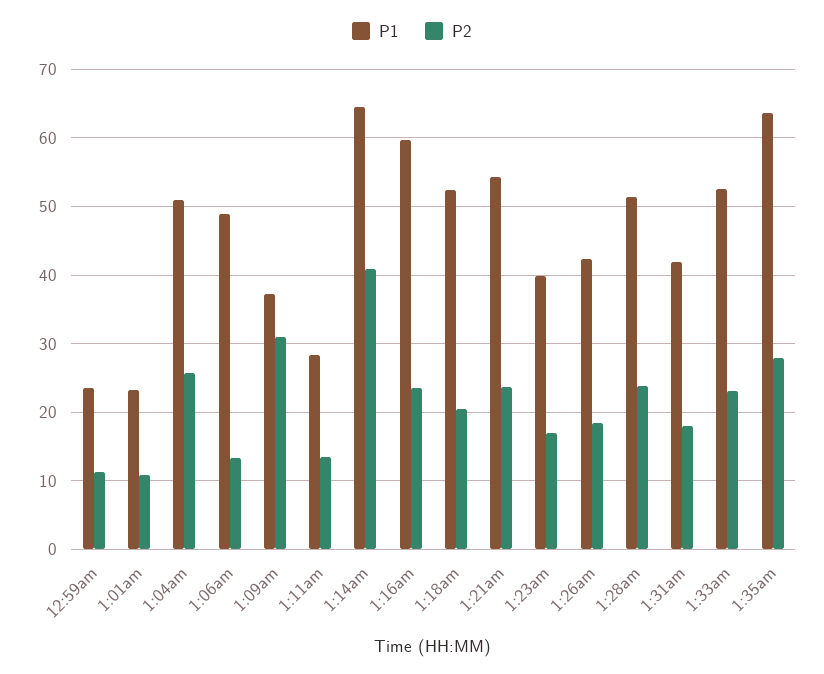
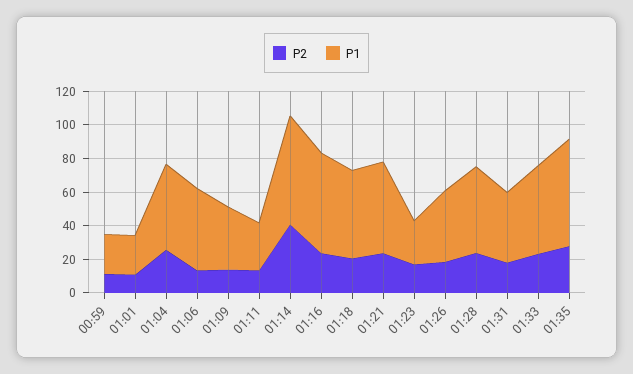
P2, 1:09am: 31 -> 15
P1, 1:23am: 40 -> 25

